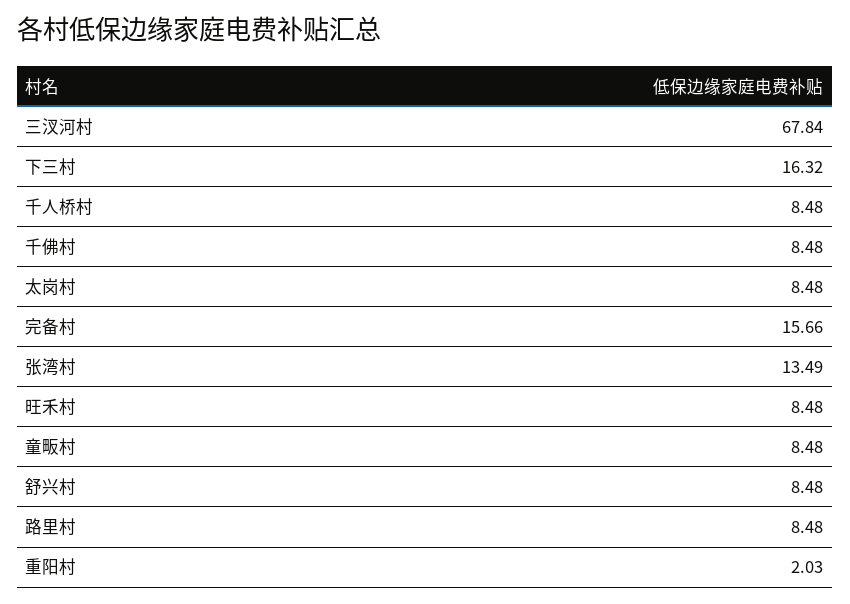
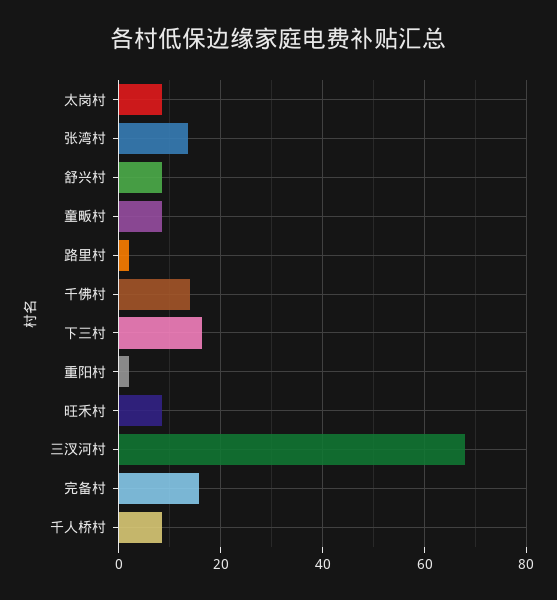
千佛村: 8.48 -> 14
路里村: 8.48 -> 2

